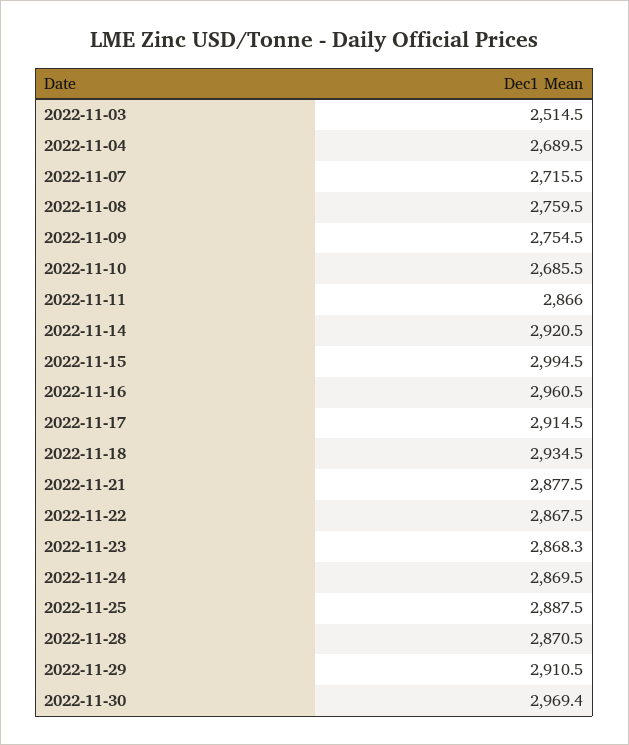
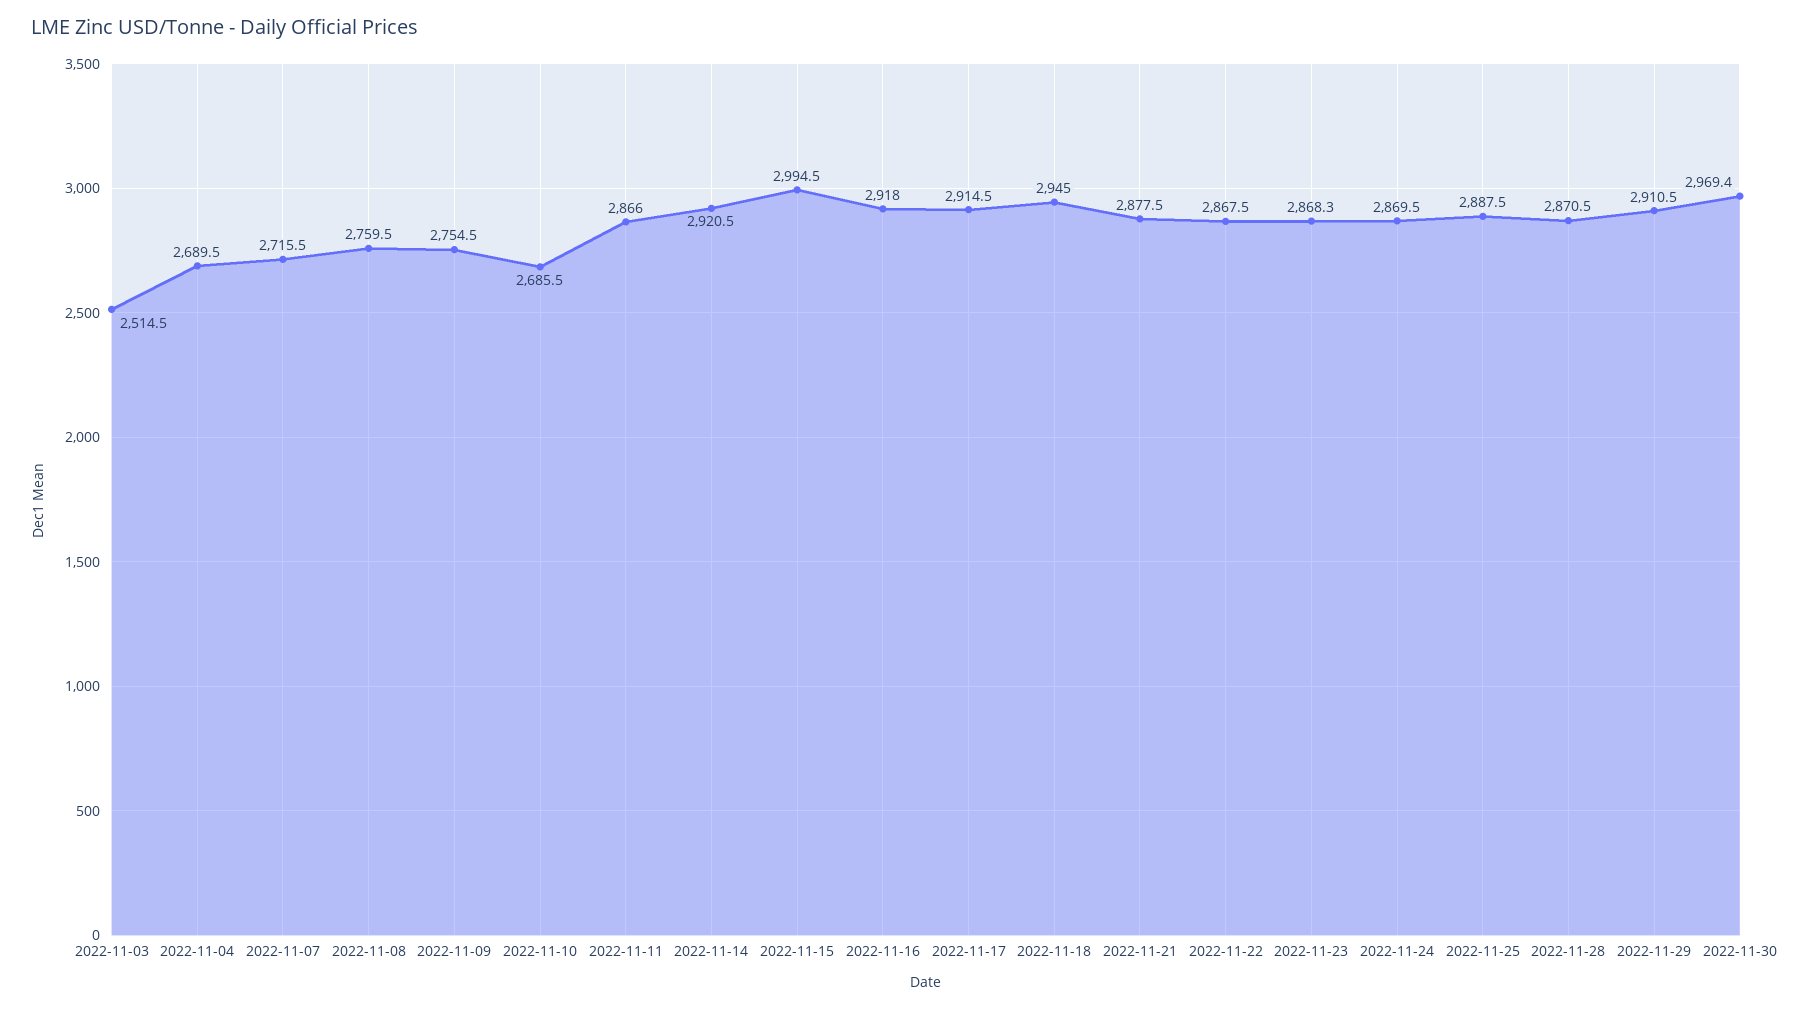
2022-11-16: 2960.5 -> 2918
2022-11-18: 2934.5 -> 2945

